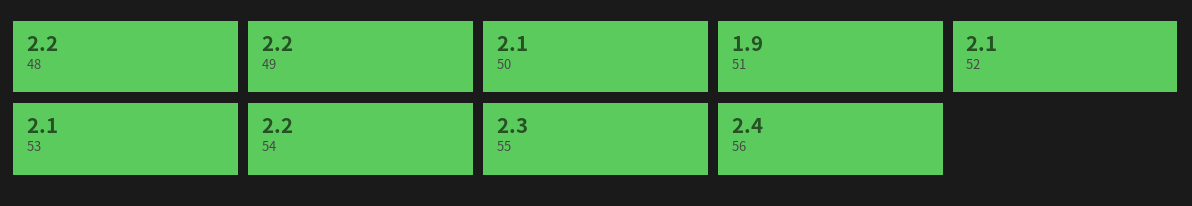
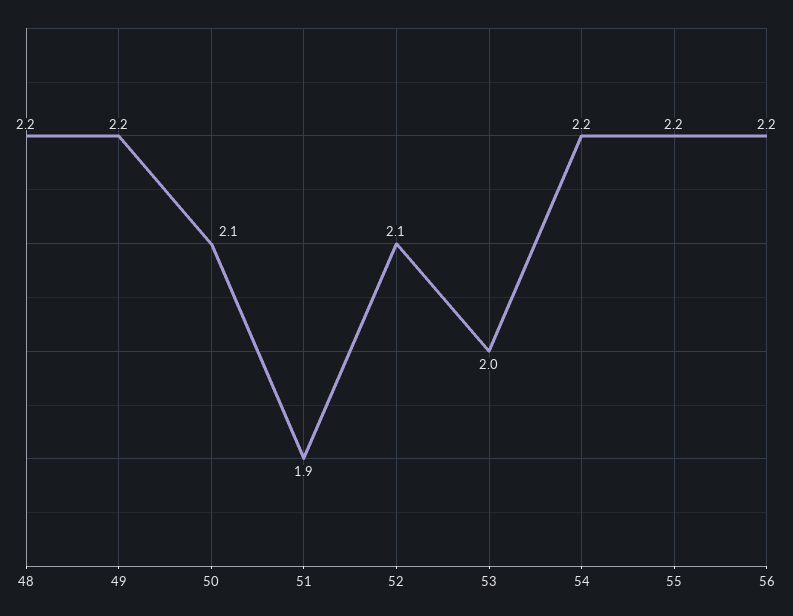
53: 2.1 -> 2
55: 2.3 -> 2.2
56: 2.4 -> 2.2

